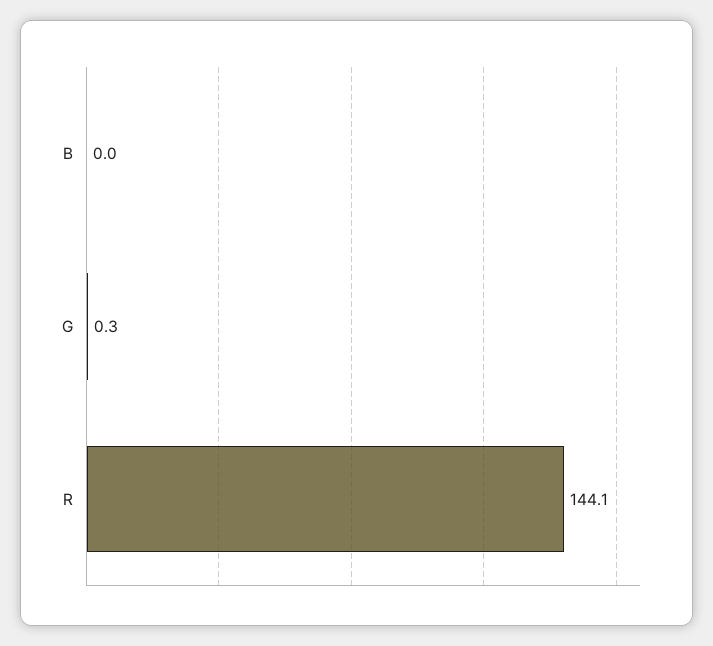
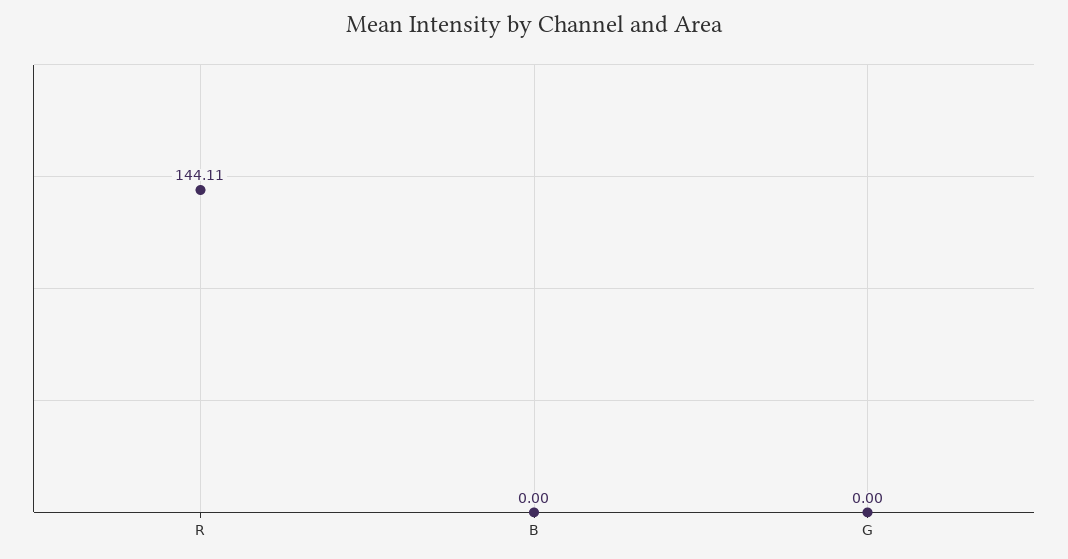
G: 0.3 -> 0

